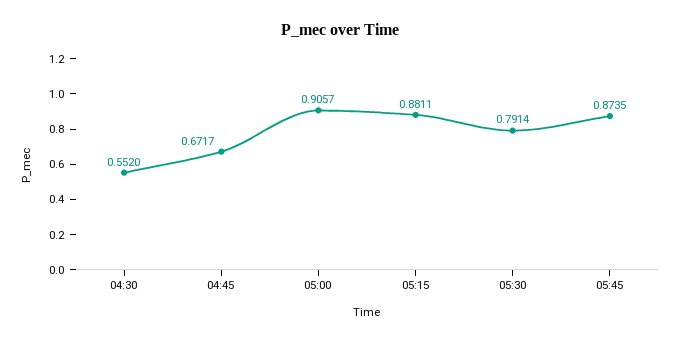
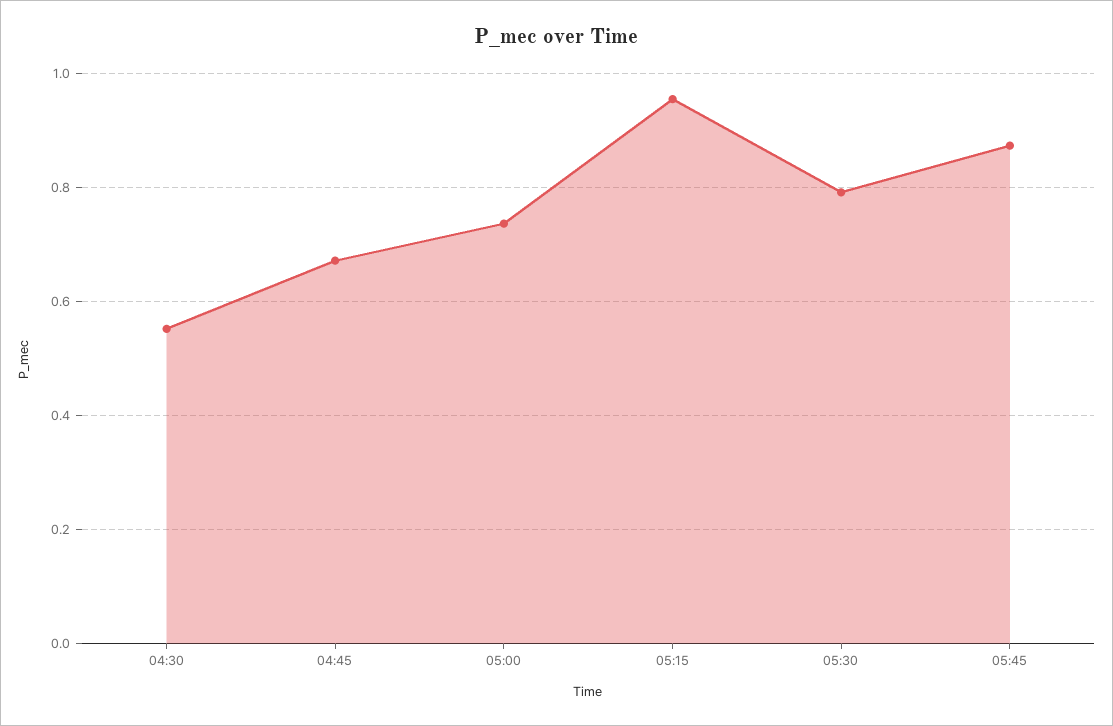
05:00: 0.9057 -> 0.74
05:15: 0.8811 -> 0.96

